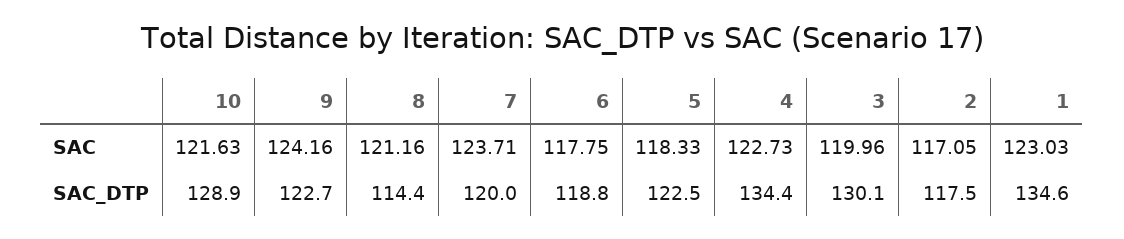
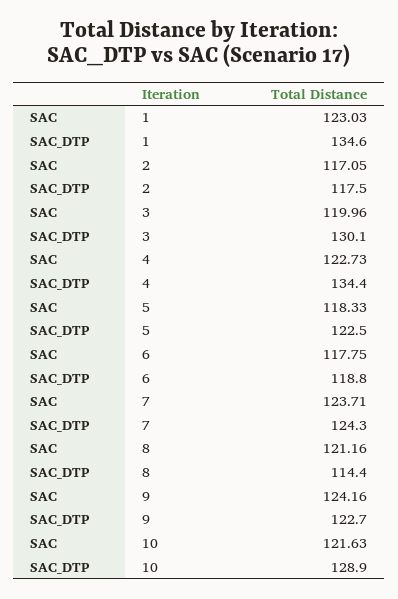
7, SAC_DTP: 120 -> 124.3

